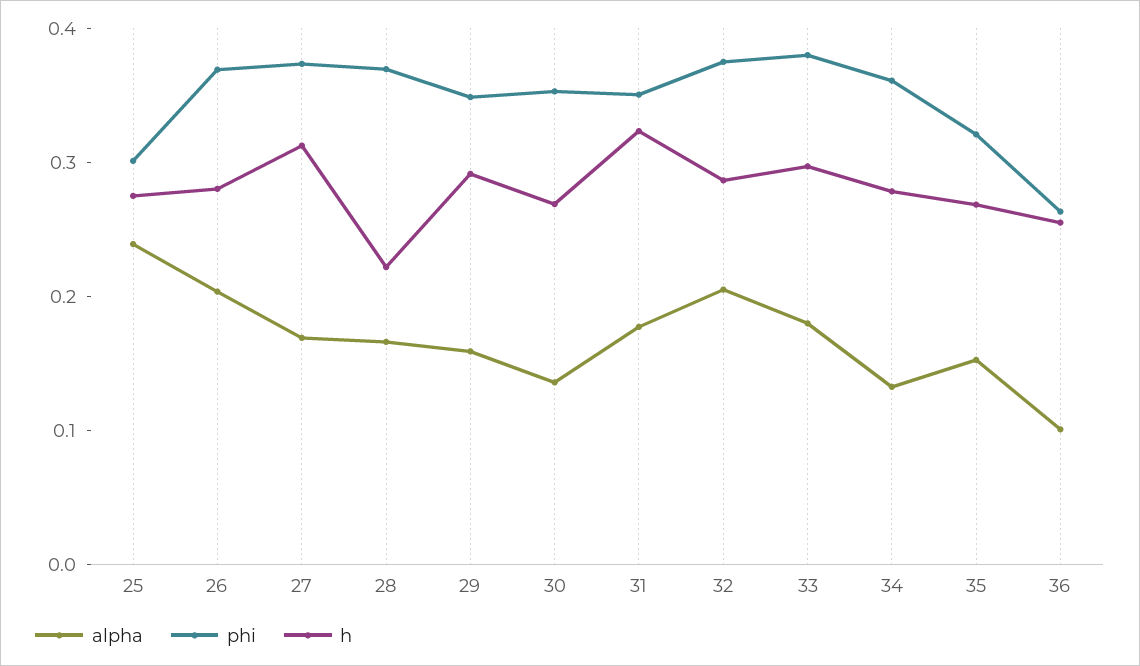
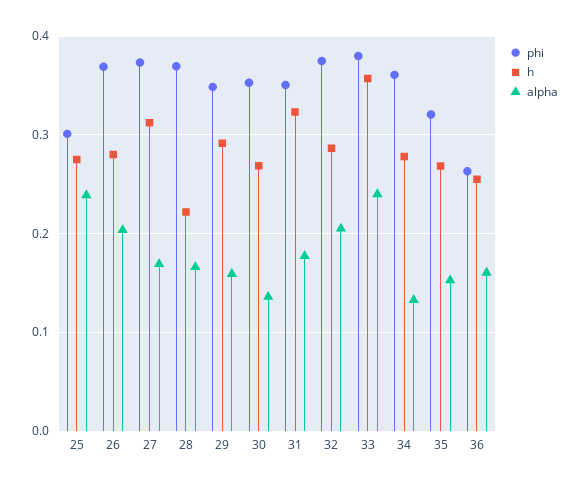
alpha, 33: 0.18 -> 0.24
h, 33: 0.3 -> 0.36
alpha, 36: 0.1 -> 0.16

